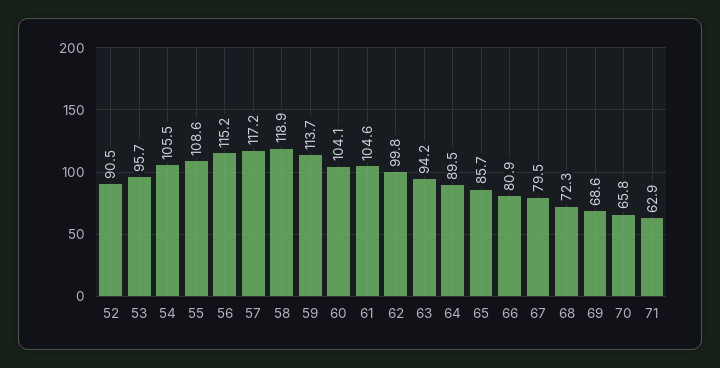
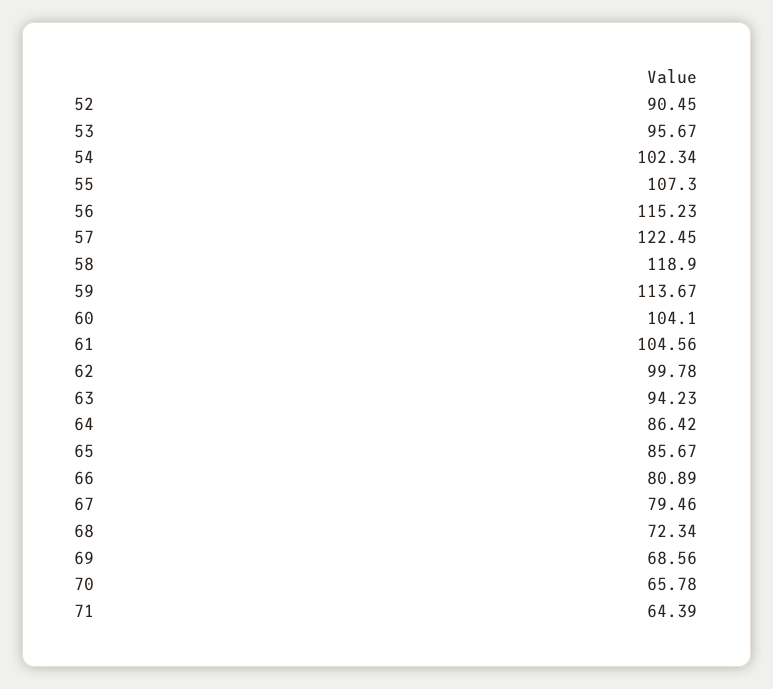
54: 105.5 -> 102.34
55: 108.6 -> 107.3
57: 117.2 -> 122.45
64: 89.5 -> 86.42
71: 62.9 -> 64.39

